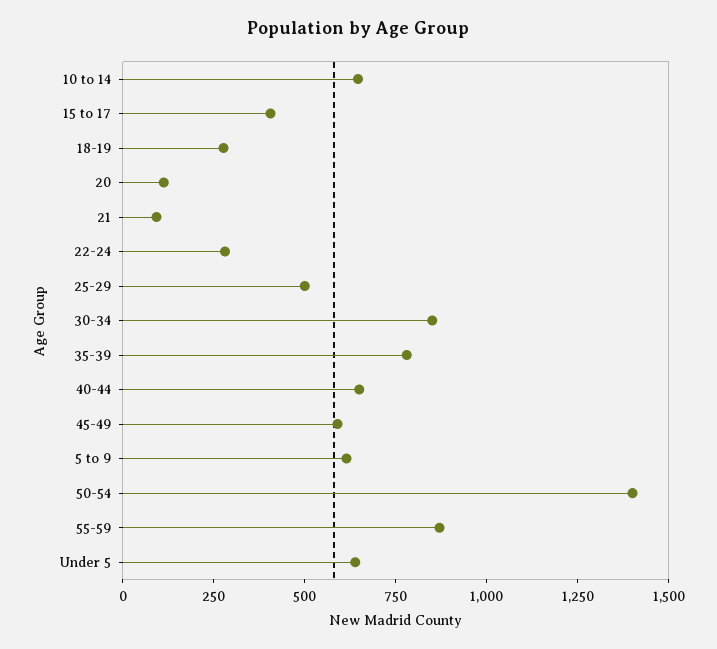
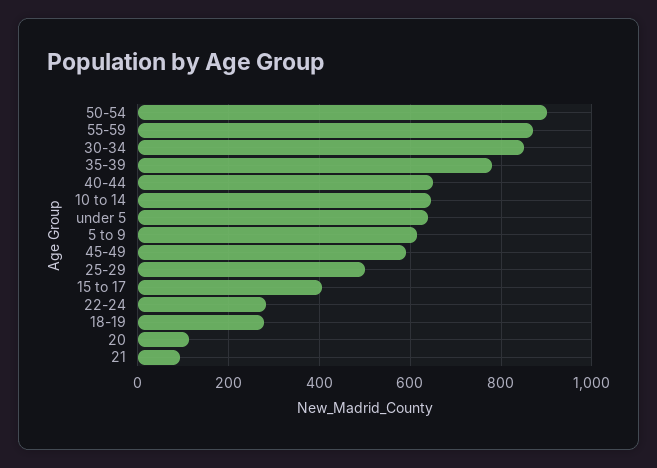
50-54: 1400 -> 900

